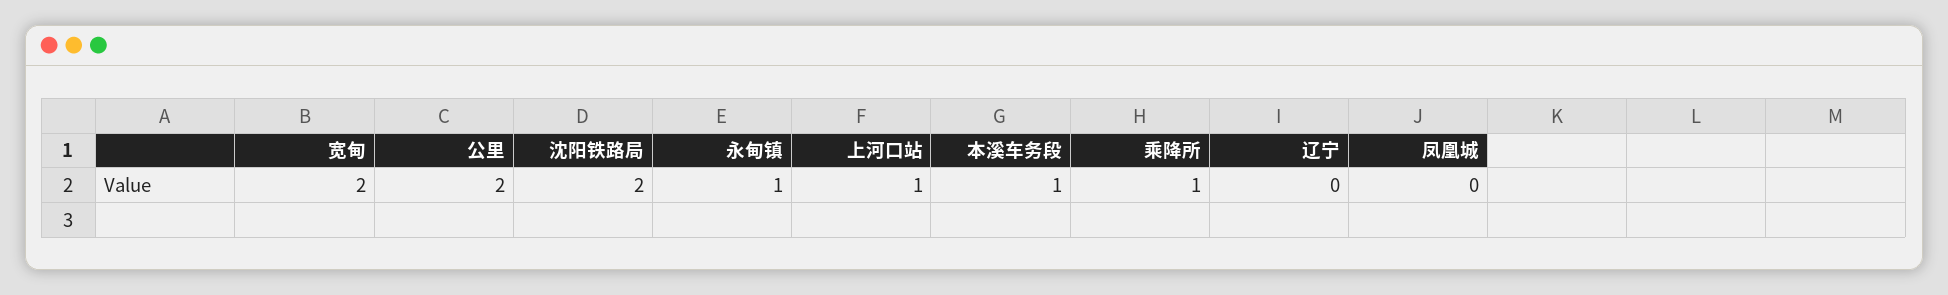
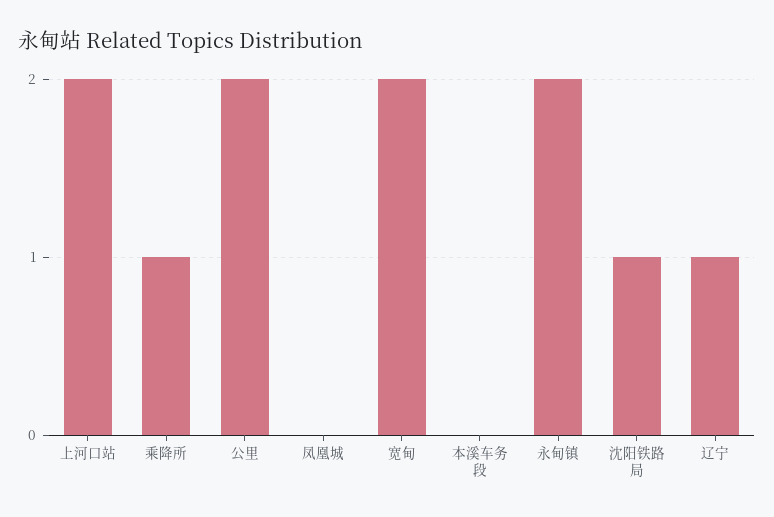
沈阳铁路局: 2 -> 1
永甸镇: 1 -> 2
上河口站: 1 -> 2
本溪车务段: 1 -> 0
辽宁: 0 -> 1

